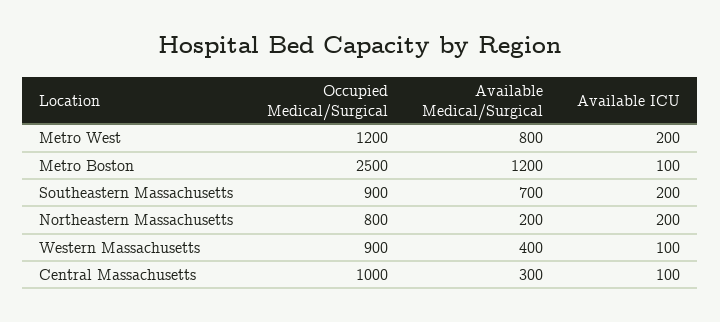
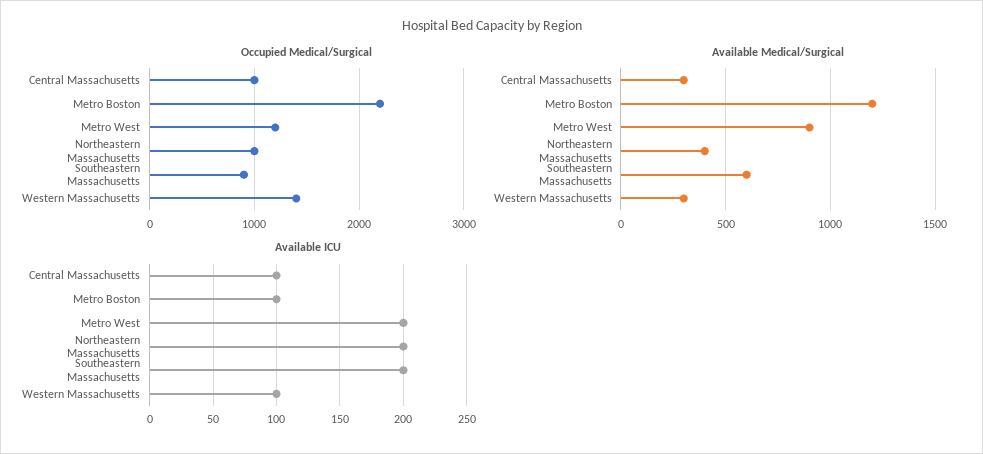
Available Medical/Surgical, Metro West: 800 -> 900
Occupied Medical/Surgical, Metro Boston: 2500 -> 2200
Available Medical/Surgical, Southeastern Massachusetts: 700 -> 600
Occupied Medical/Surgical, Northeastern Massachusetts: 800 -> 1000
Available Medical/Surgical, Northeastern Massachusetts: 200 -> 400
Occupied Medical/Surgical, Western Massachusetts: 900 -> 1400
Available Medical/Surgical, Western Massachusetts: 400 -> 300

